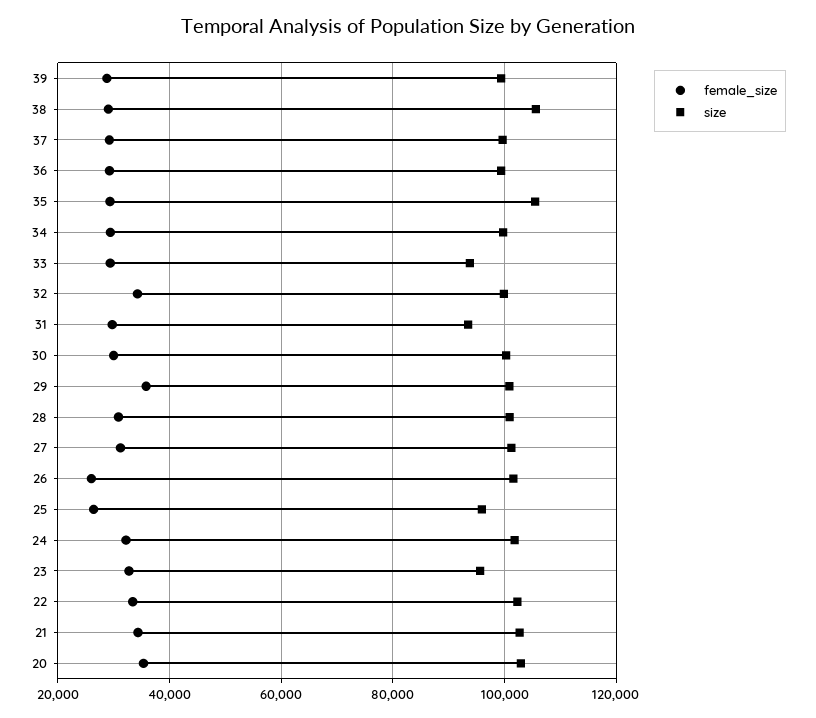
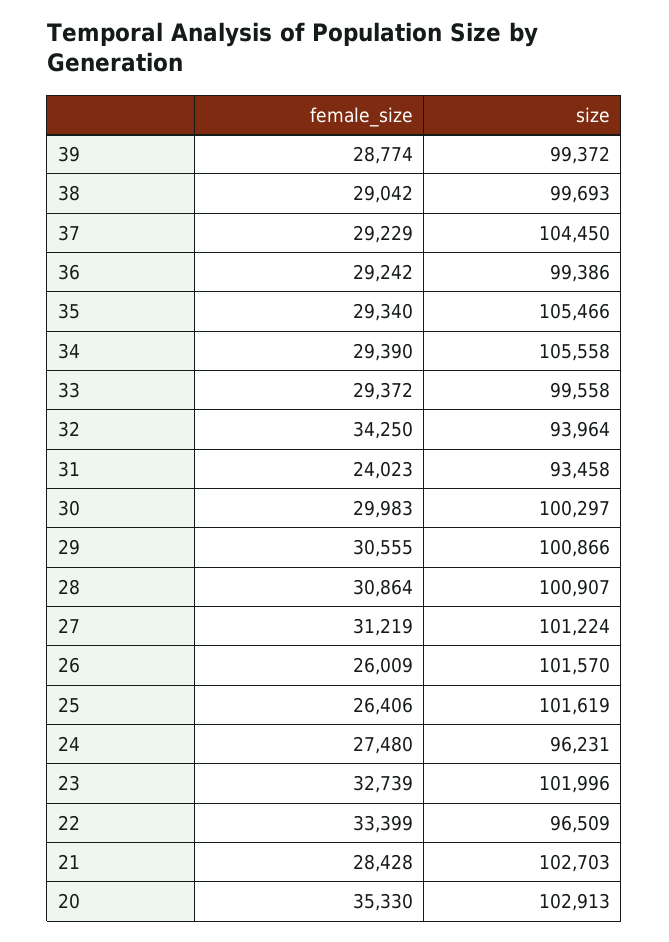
size, 38: 106000 -> 99693
size, 37: 100000 -> 104450
size, 34: 100000 -> 105558
size, 33: 94000 -> 99558
size, 32: 100000 -> 93964
female_size, 31: 30000 -> 24023
female_size, 29: 36000 -> 30555
size, 25: 96000 -> 101619
female_size, 24: 32000 -> 27480
size, 24: 102000 -> 96231
size, 23: 96000 -> 101996
size, 22: 102000 -> 96509
female_size, 21: 34000 -> 28428

